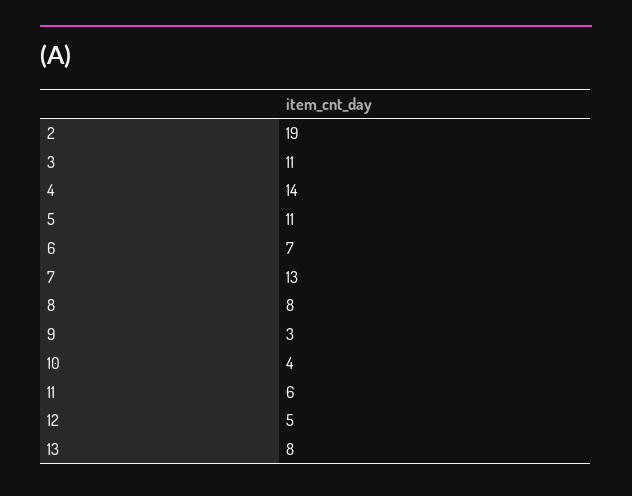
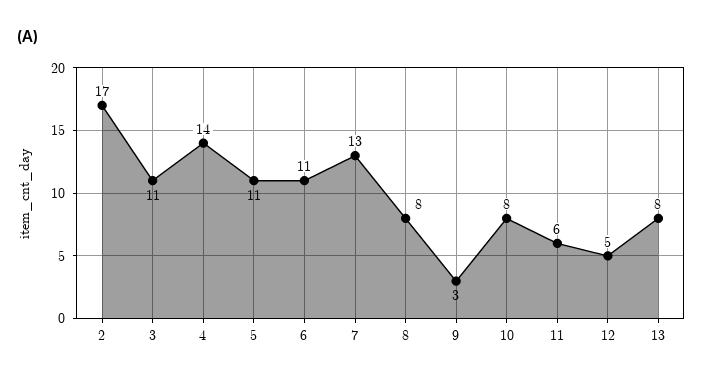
2: 19 -> 17
6: 7 -> 11
10: 4 -> 8

